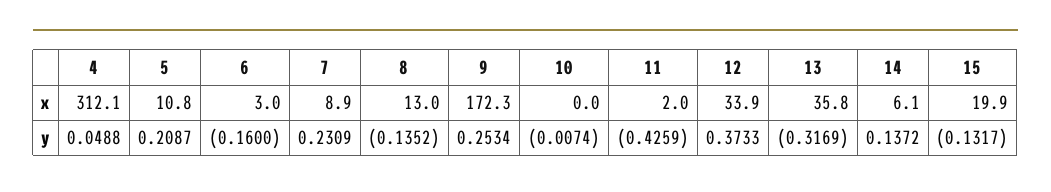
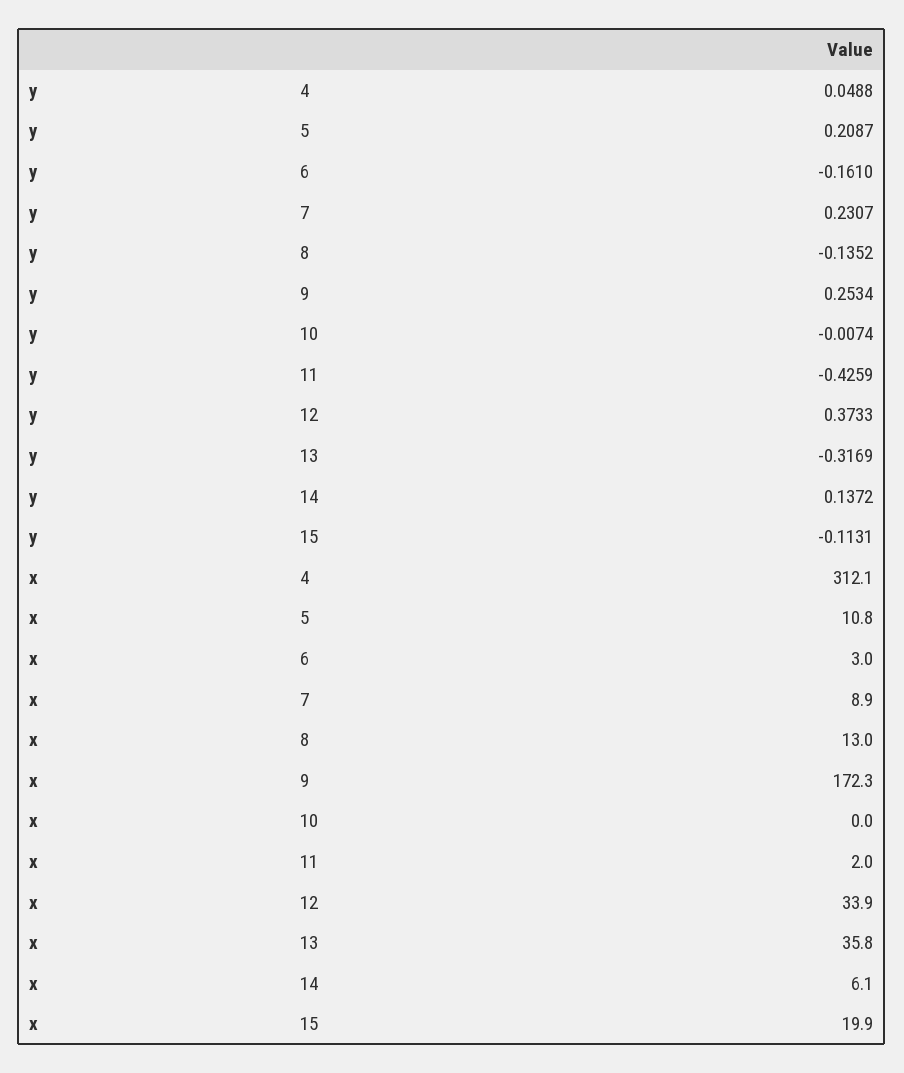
6, y: -0.16 -> -0.161
7, y: 0.2309 -> 0.2307
15, y: -0.1317 -> -0.1131

